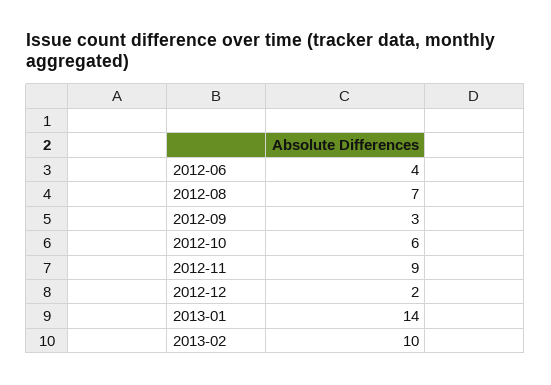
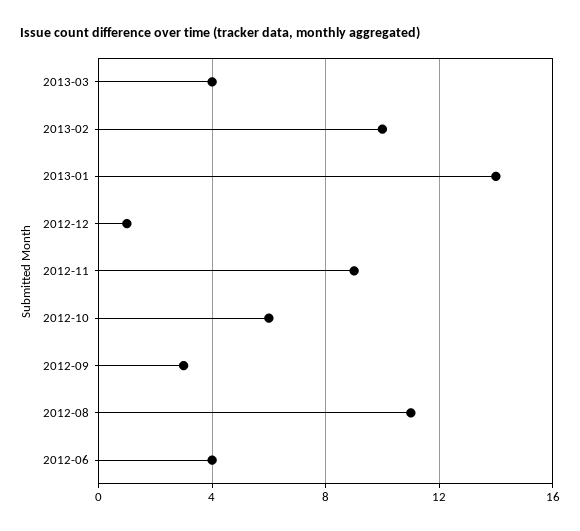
2012-08: 7 -> 11
2012-12: 2 -> 1
2013-03: none -> 4

